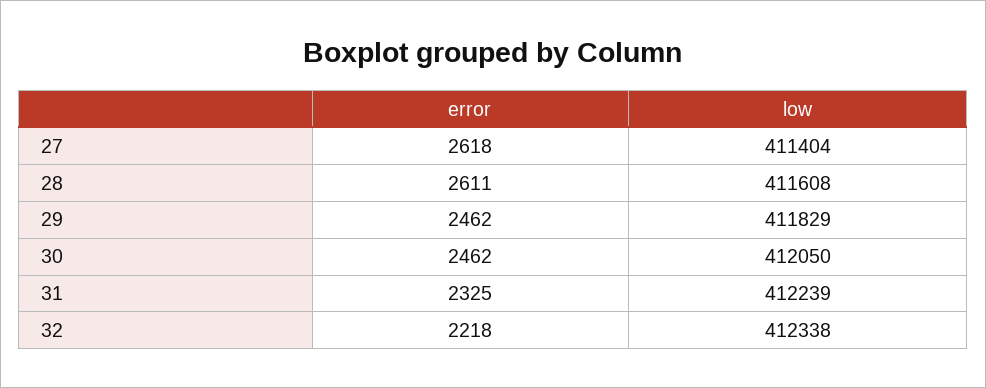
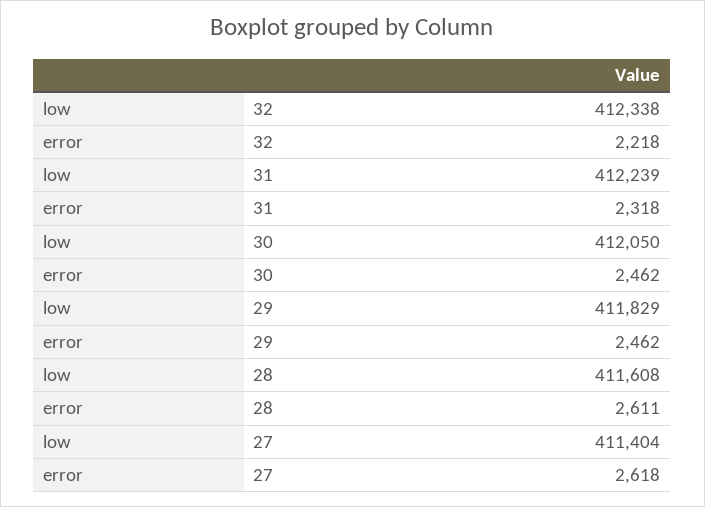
error, 31: 2325 -> 2318

